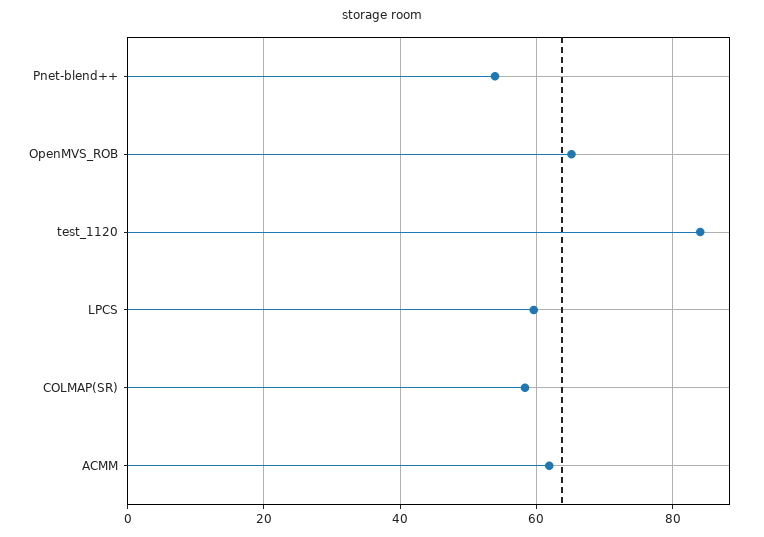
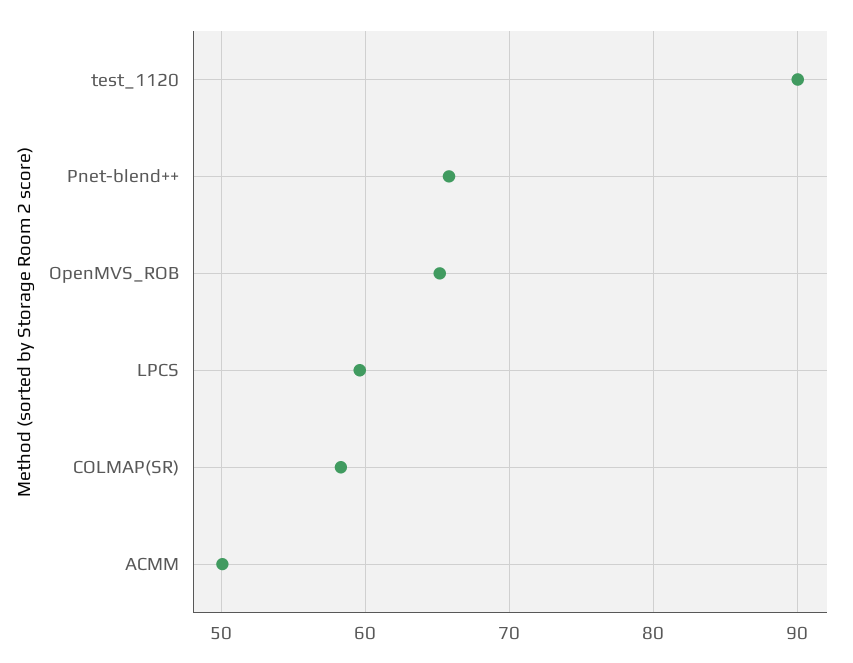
Pnet-blend++: 54 -> 66
test_1120: 84 -> 90
ACMM: 62 -> 50

